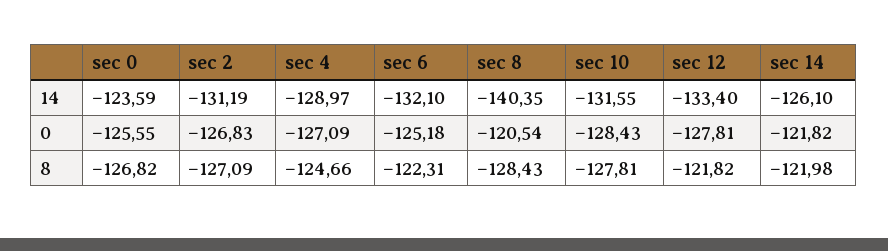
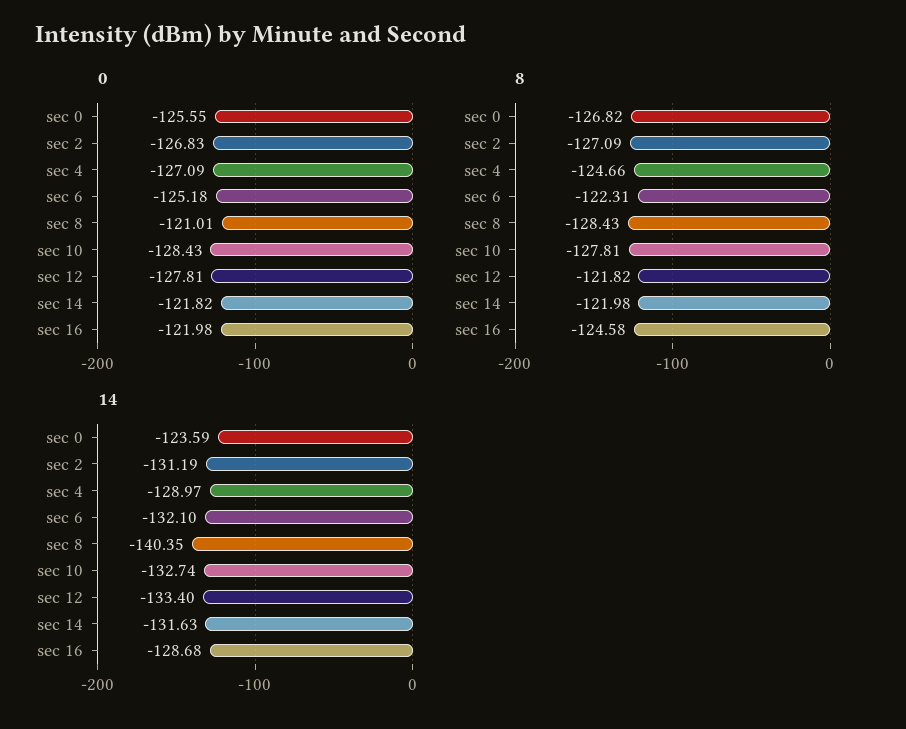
14, sec 10: -131.55 -> -132.74
14, sec 14: -126.1 -> -131.63
0, sec 8: -120.54 -> -121.01
0, sec 16: none -> -121.98
8, sec 16: none -> -124.58
14, sec 16: none -> -128.68

